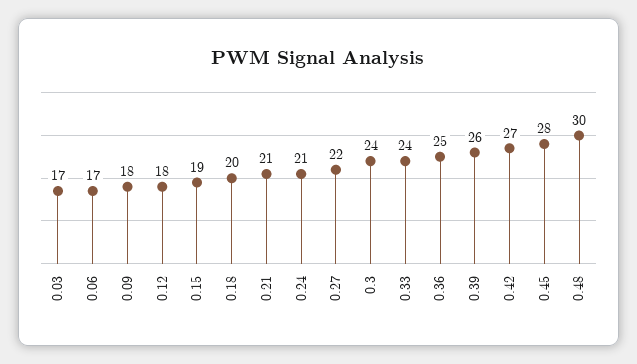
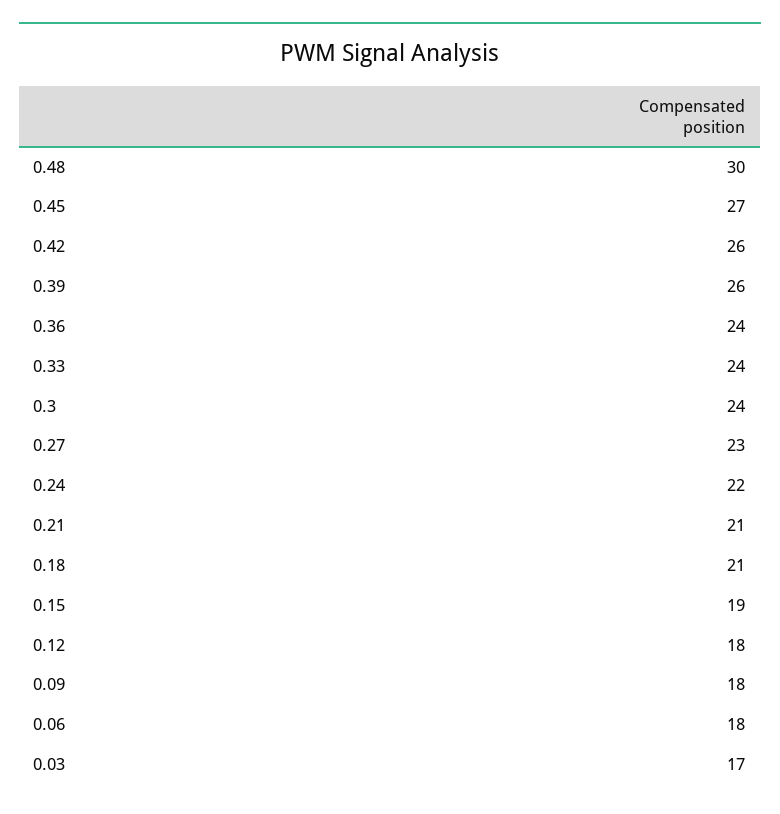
0.06: 17 -> 18
0.18: 20 -> 21
0.24: 21 -> 22
0.27: 22 -> 23
0.36: 25 -> 24
0.42: 27 -> 26
0.45: 28 -> 27

